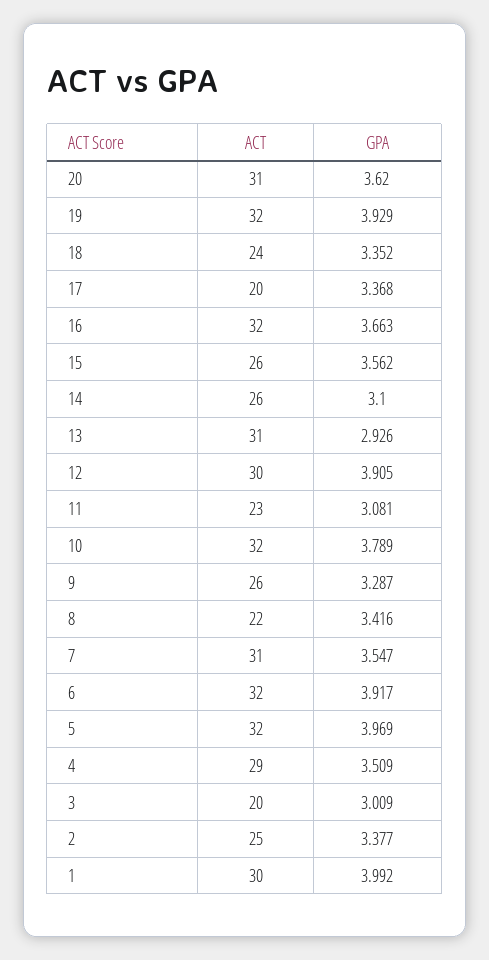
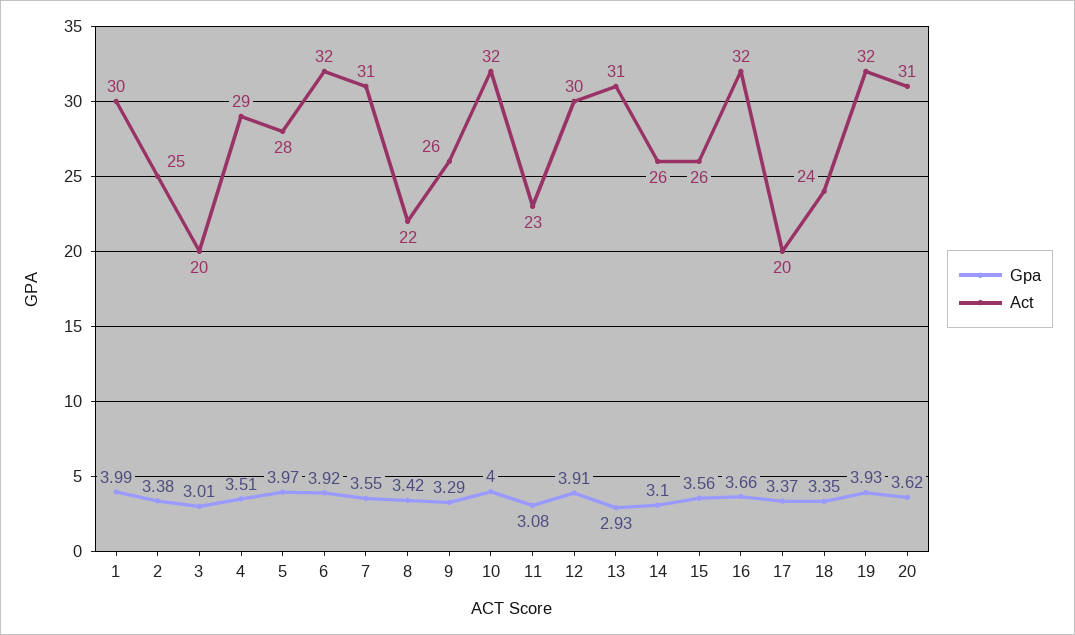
GPA, 10: 3.789 -> 4
ACT, 5: 32 -> 28

